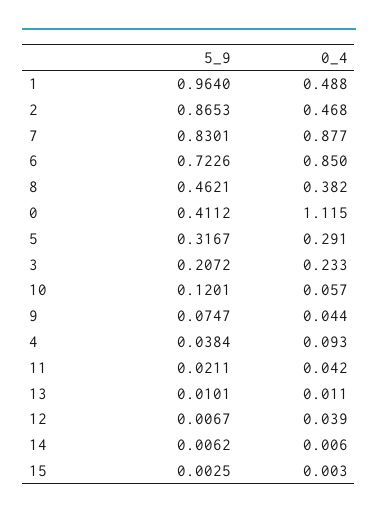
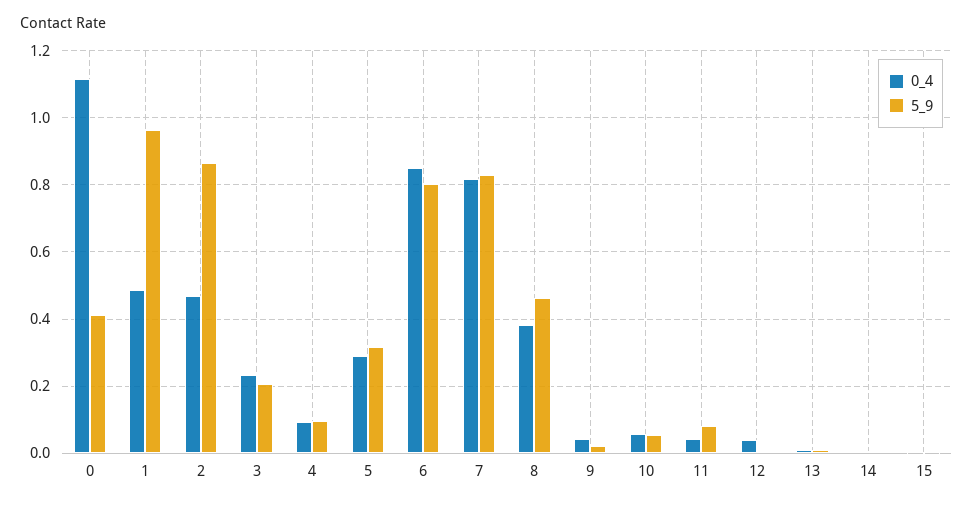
0_4, 7: 0.877 -> 0.82
5_9, 6: 0.7226 -> 0.8
5_9, 10: 0.1201 -> 0.06
5_9, 9: 0.0747 -> 0.02
5_9, 4: 0.0384 -> 0.1
5_9, 11: 0.0211 -> 0.08

